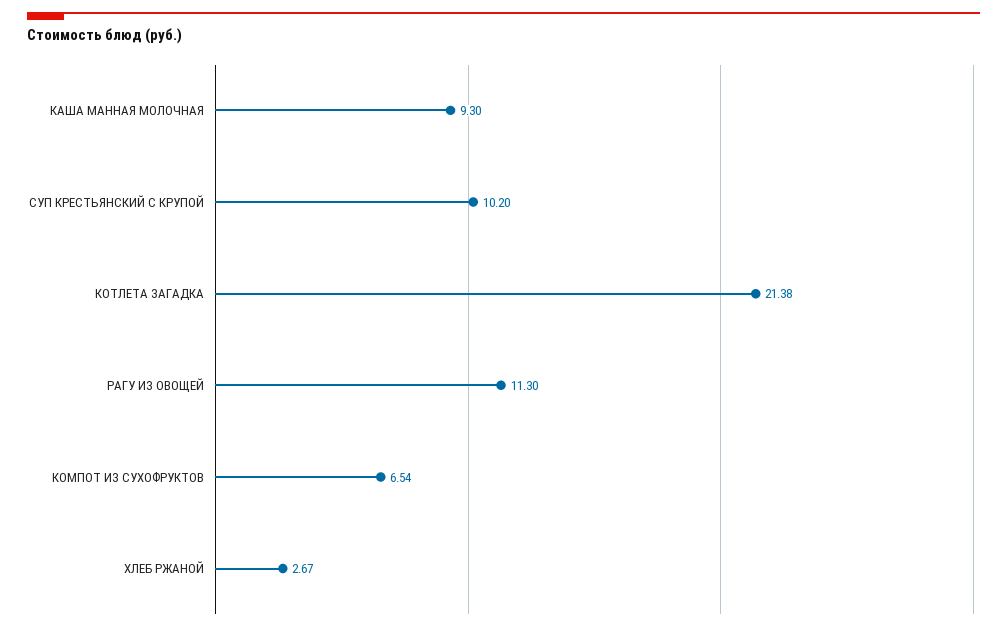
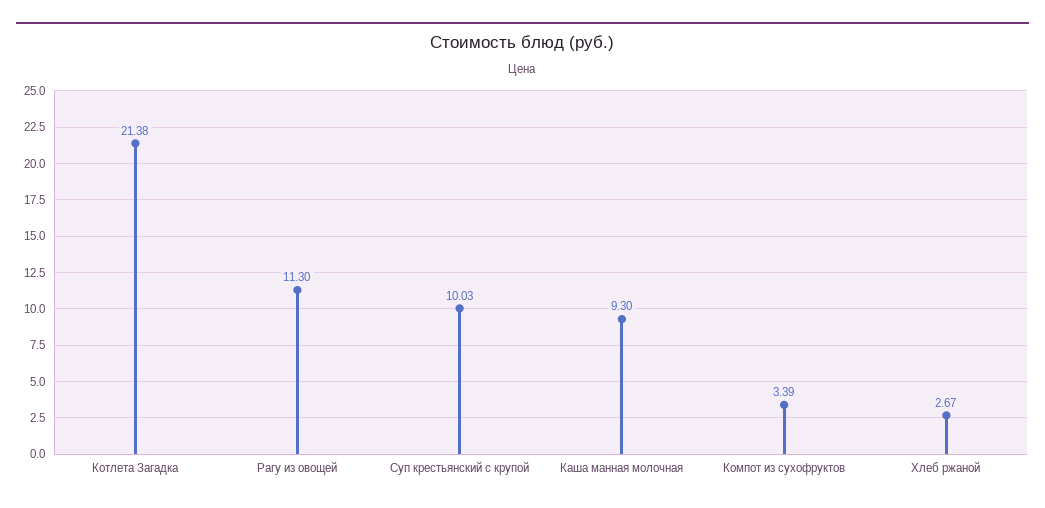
СУП КРЕСТЬЯНСКИЙ С КРУПОЙ: 10.2 -> 10.03
КОМПОТ ИЗ СУХОФРУКТОВ: 6.54 -> 3.39

